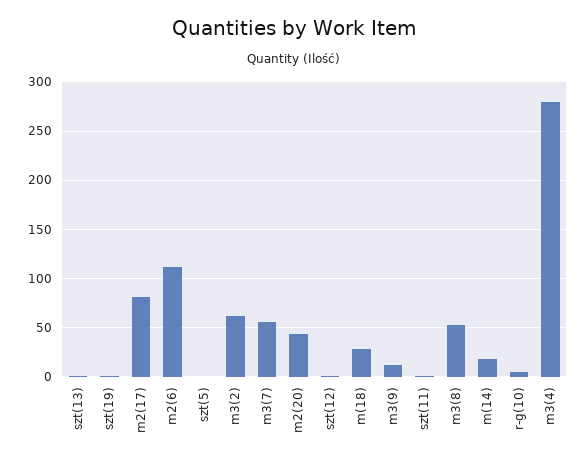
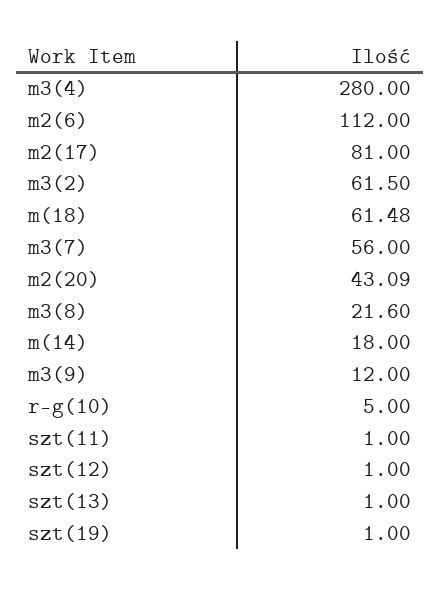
szt(5): 0 -> none
m(18): 30 -> 61.48
m3(8): 50 -> 21.6

